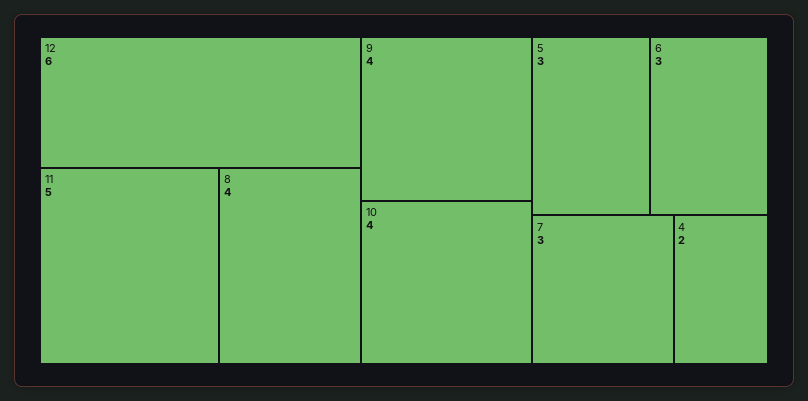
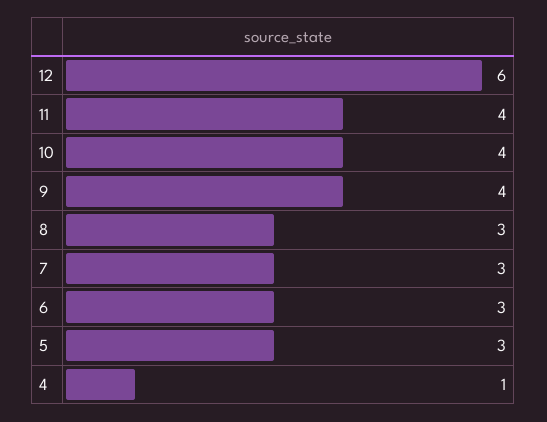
11: 5 -> 4
8: 4 -> 3
4: 2 -> 1

